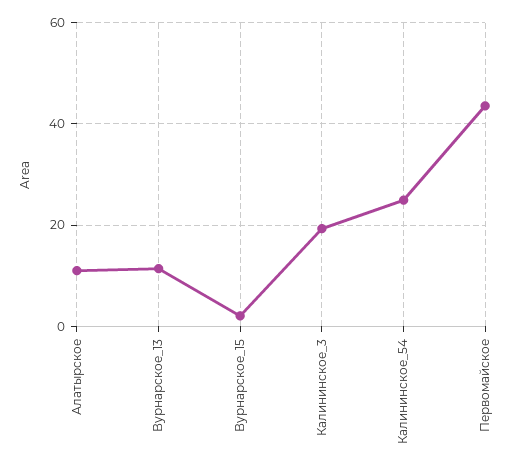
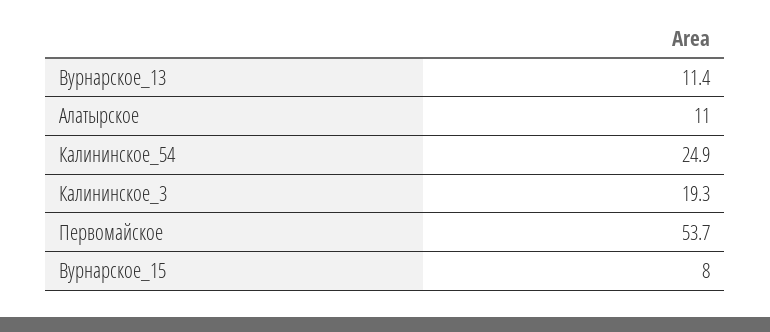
Вурнарское_15: 2 -> 8
Первомайское: 44 -> 53.7

